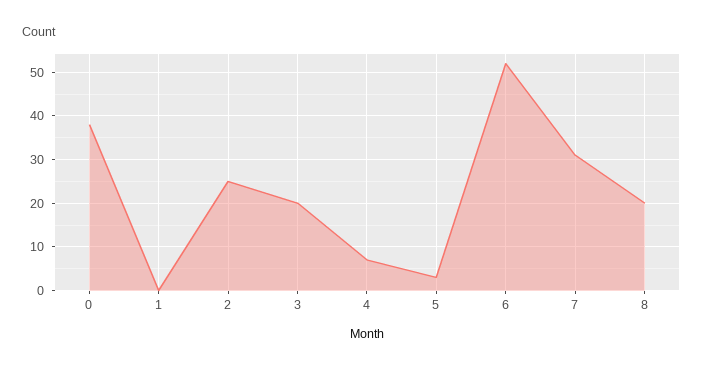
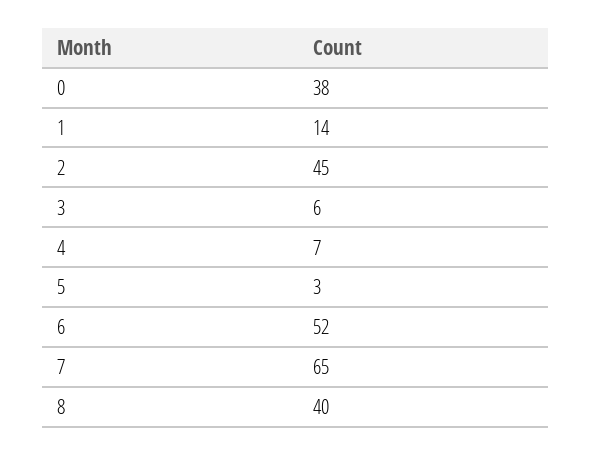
1: 0 -> 14
2: 25 -> 45
3: 20 -> 6
7: 30 -> 65
8: 20 -> 40

